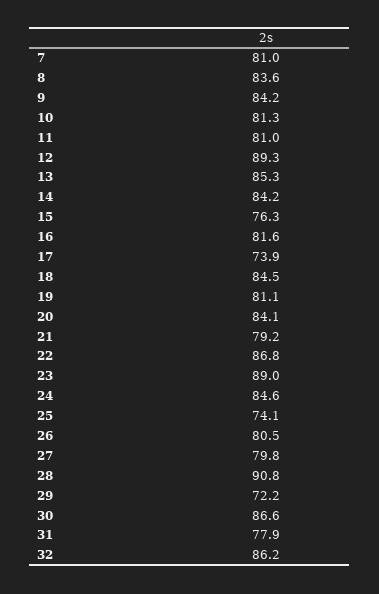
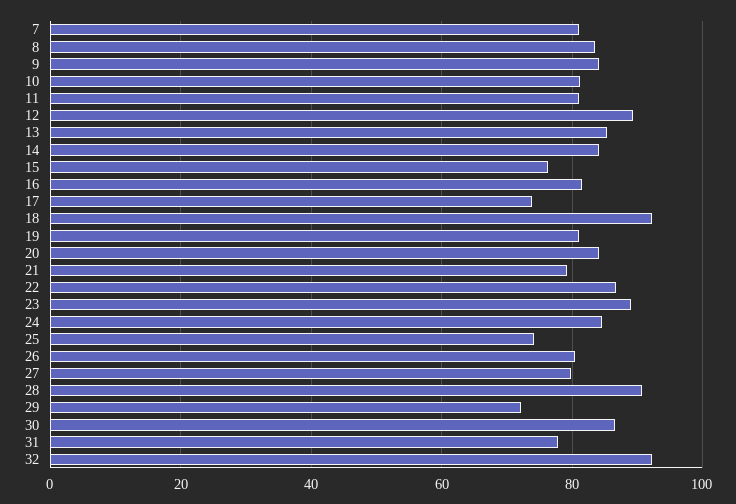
18: 84.5 -> 92
32: 86.2 -> 92

